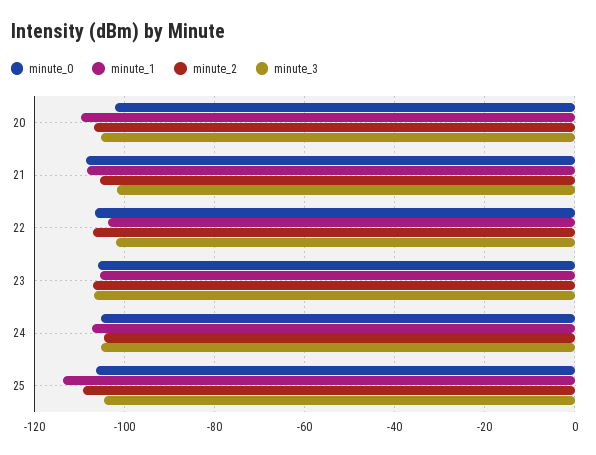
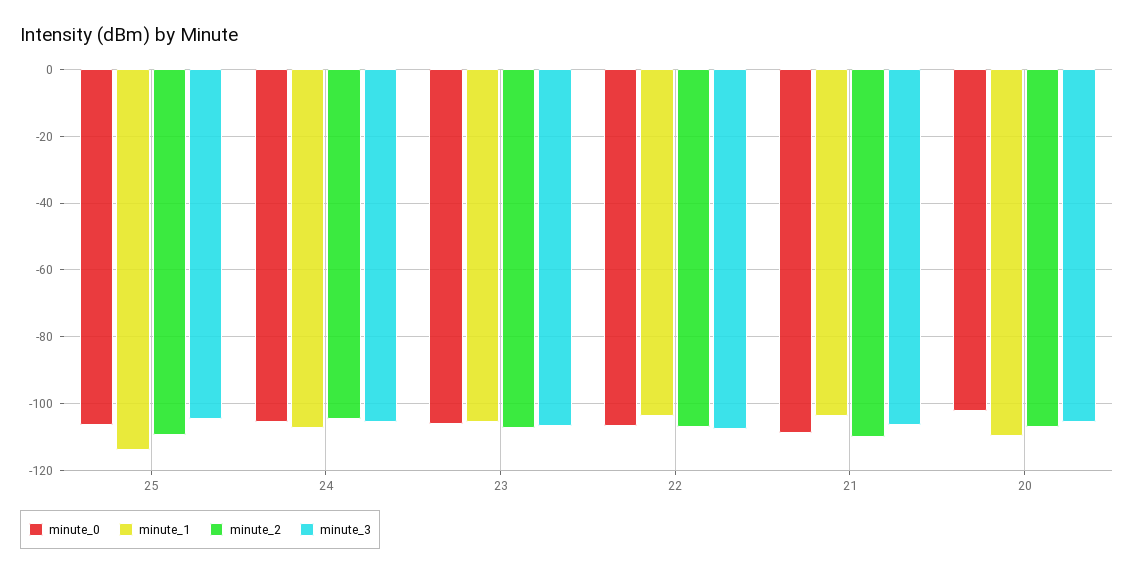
minute_1, 21: -108 -> -104
minute_2, 21: -106 -> -110
minute_3, 21: -102 -> -106
minute_3, 22: -102 -> -108

